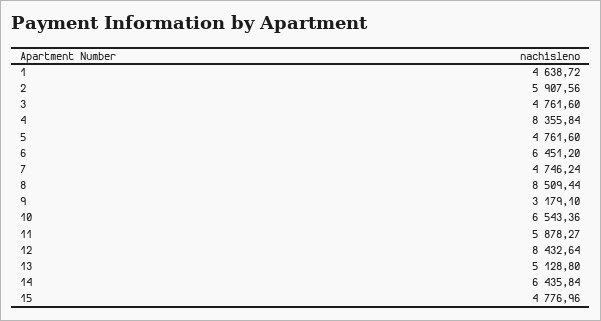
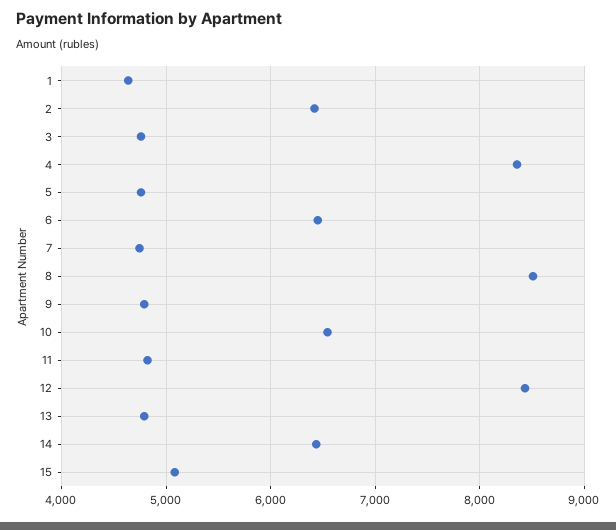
2: 5907.56 -> 6400
9: 3179.1 -> 4800
11: 5878.27 -> 4800
13: 5128.8 -> 4800
15: 4776.96 -> 5100

